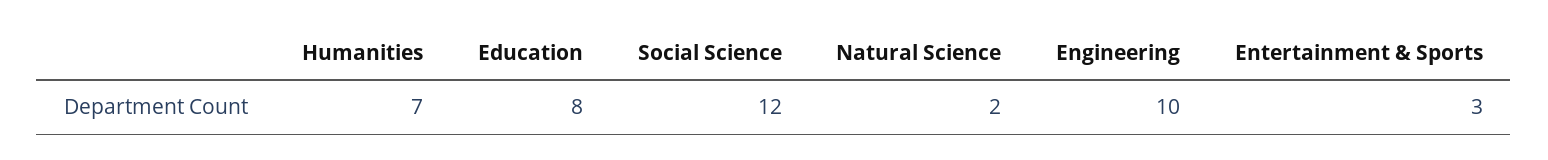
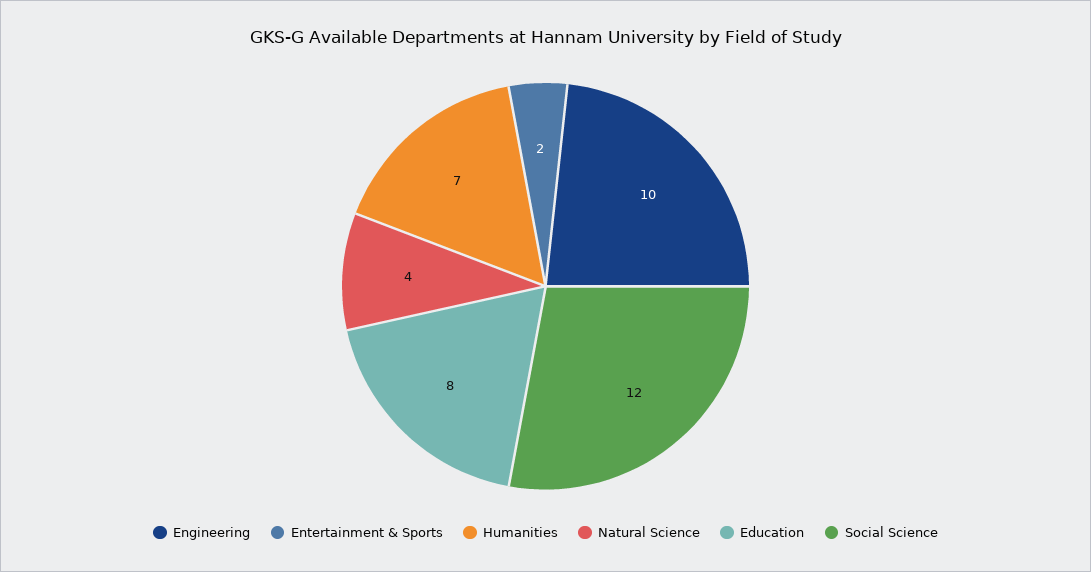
Natural Science: 2 -> 4
Entertainment & Sports: 3 -> 2

